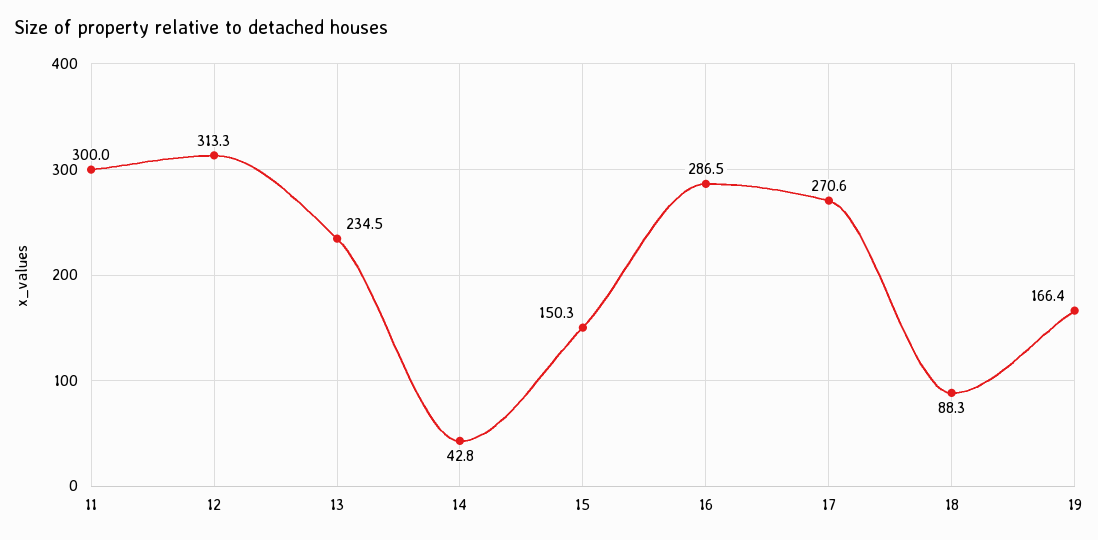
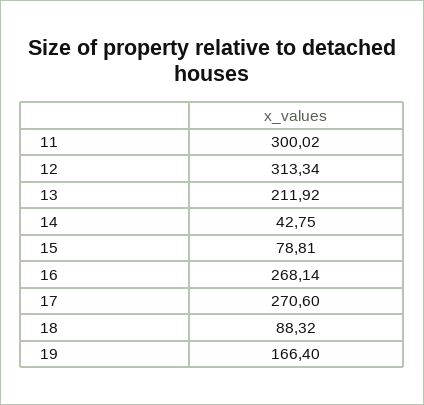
13: 234.5 -> 211.92
15: 150.3 -> 78.81
16: 286.5 -> 268.14

